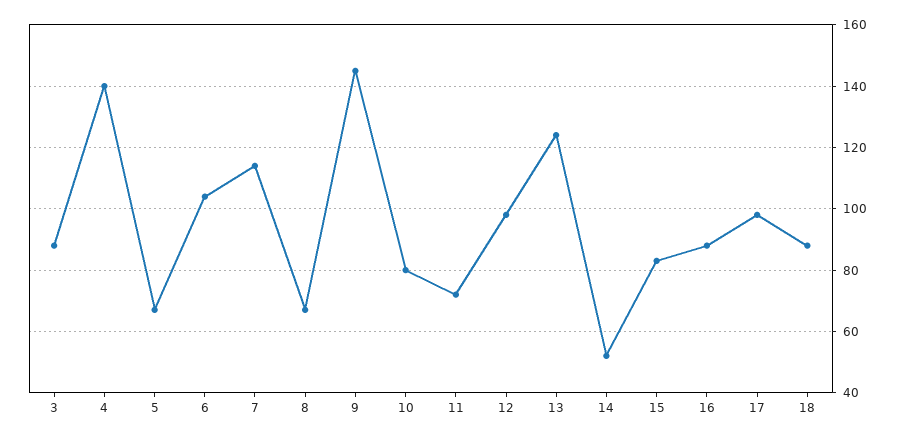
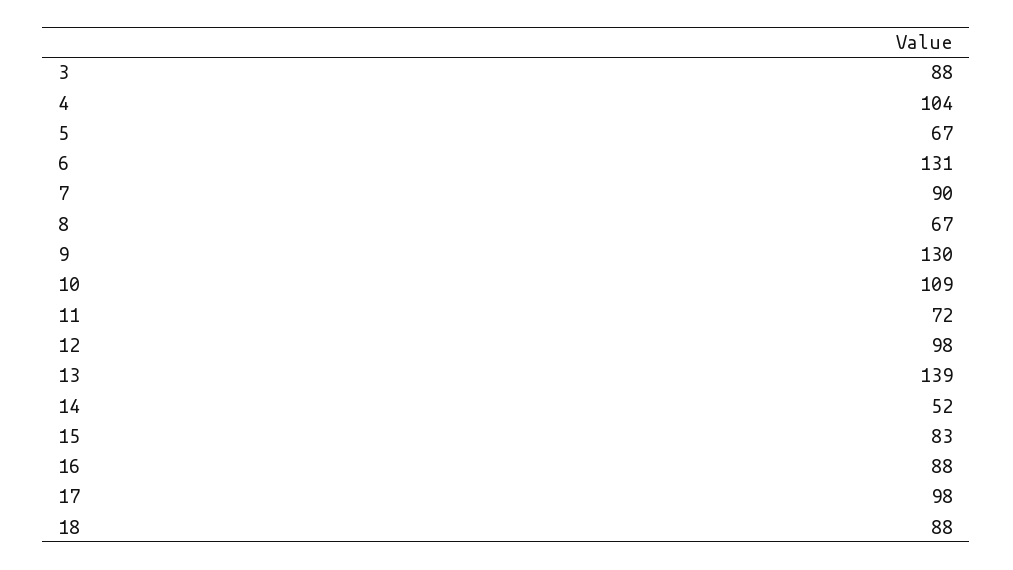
4: 140 -> 104
6: 105 -> 131
7: 115 -> 90
9: 145 -> 130
10: 80 -> 109
13: 125 -> 139

